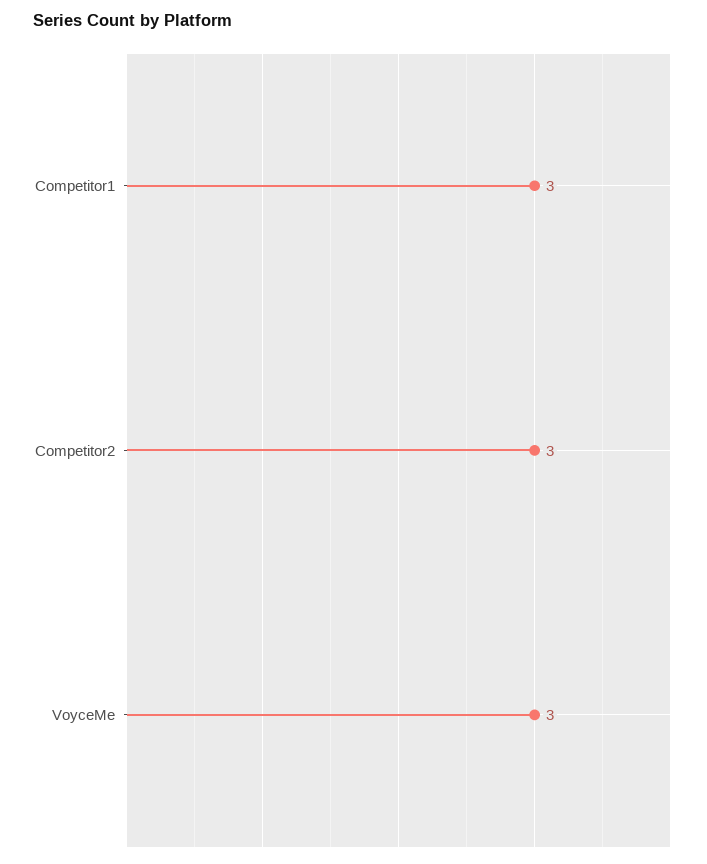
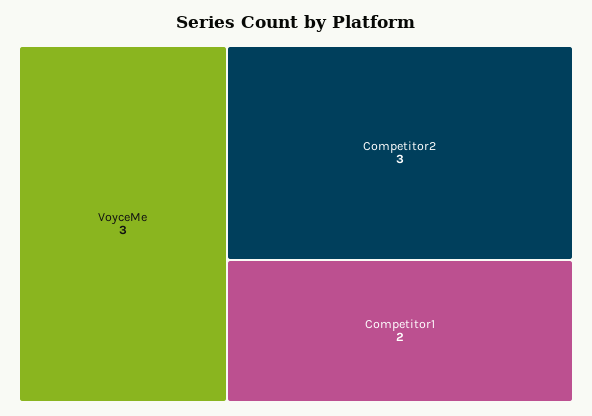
Competitor1: 3 -> 2

